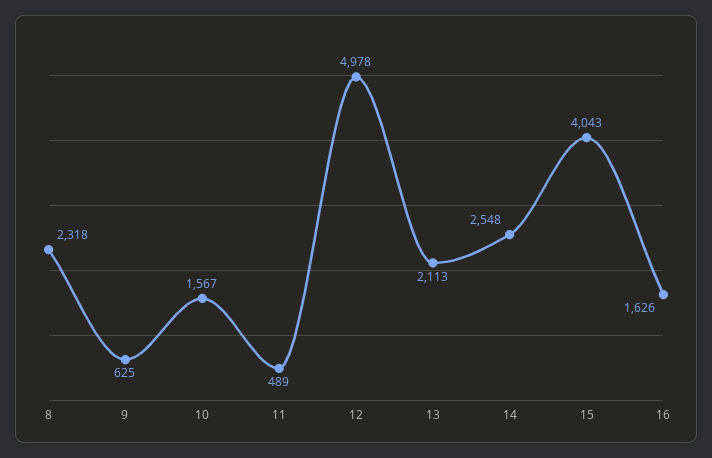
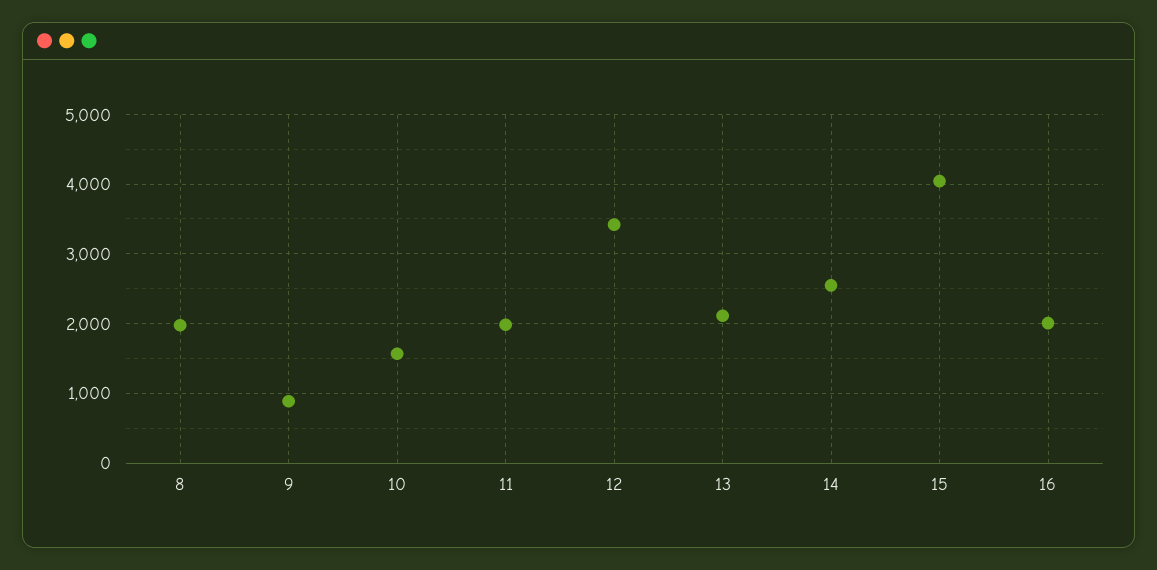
8: 2318 -> 2000
9: 625 -> 900
11: 489 -> 2000
12: 4978 -> 3400
16: 1626 -> 2000

